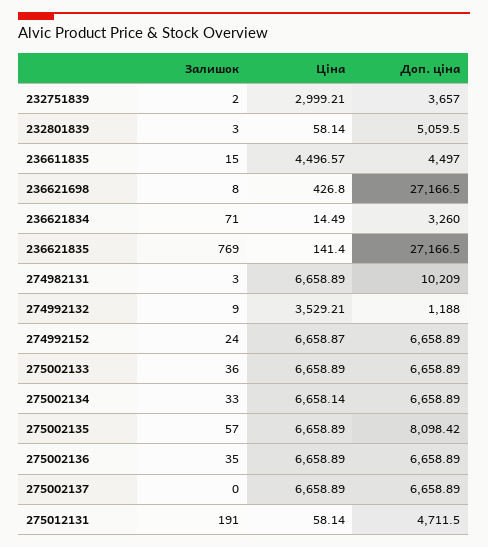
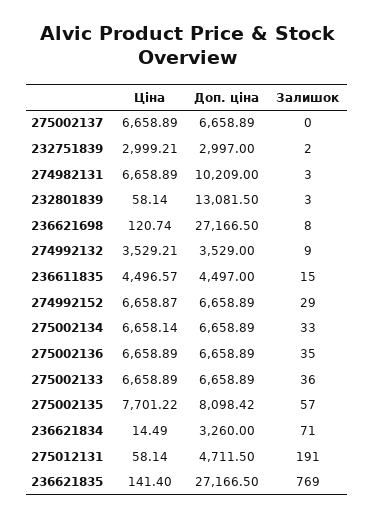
Доп. ціна, 232751839: 3657 -> 2997
Доп. ціна, 232801839: 5059.5 -> 13081.5
Ціна, 236621698: 426.8 -> 120.74
Доп. ціна, 274992132: 1188 -> 3529
Залишок, 274992152: 24 -> 29
Ціна, 275002135: 6658.89 -> 7701.22

